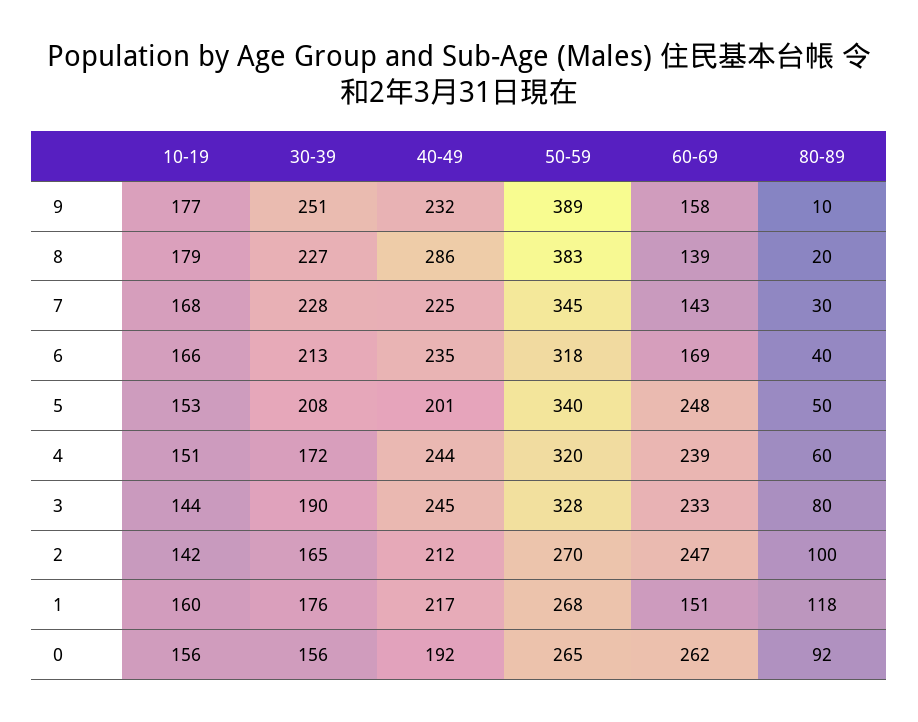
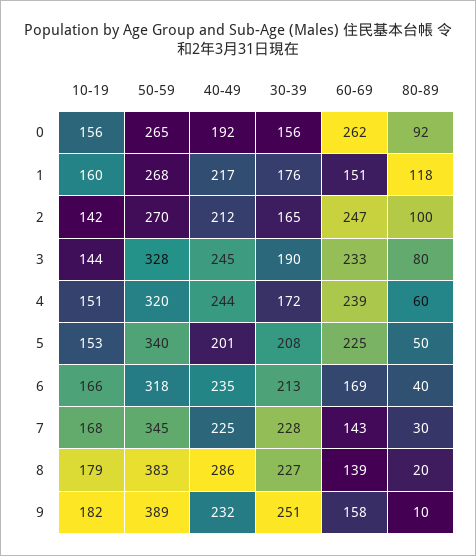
10-19, 9: 177 -> 182
60-69, 5: 248 -> 225

